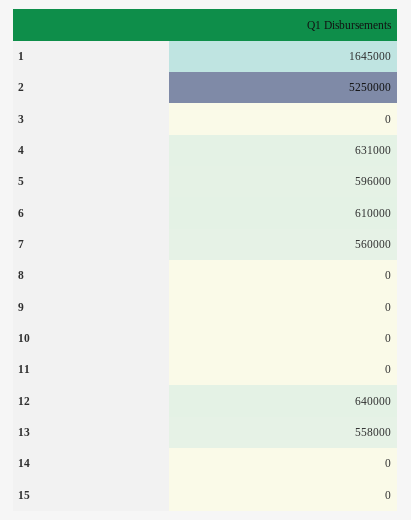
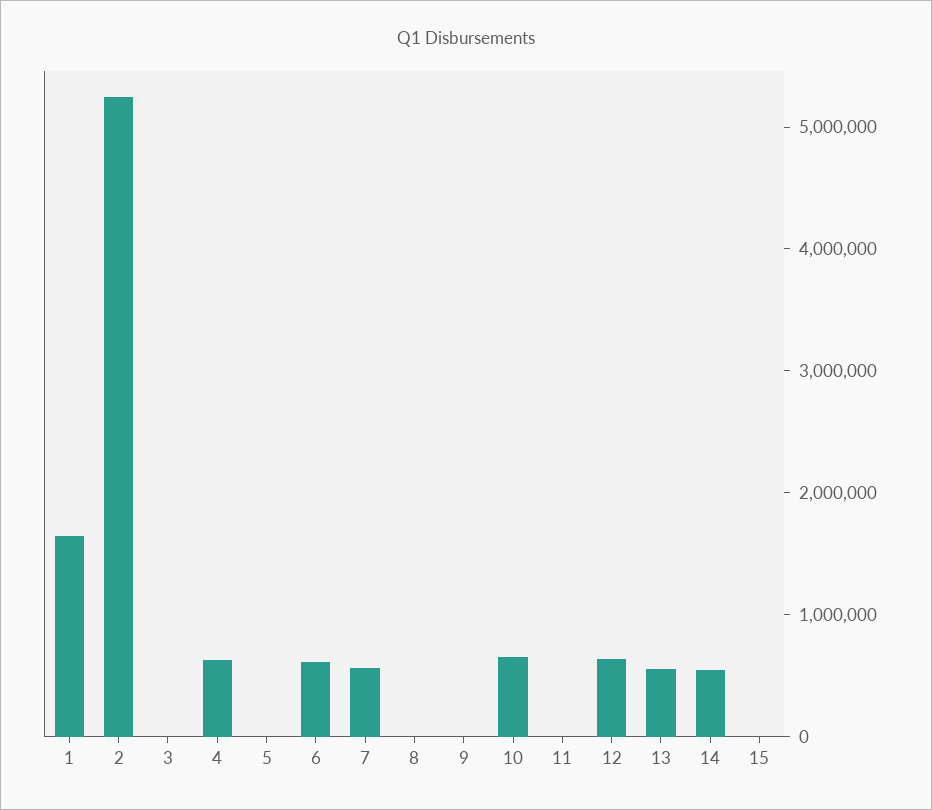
5: 596000 -> 0
10: 0 -> 600000
14: 0 -> 600000

